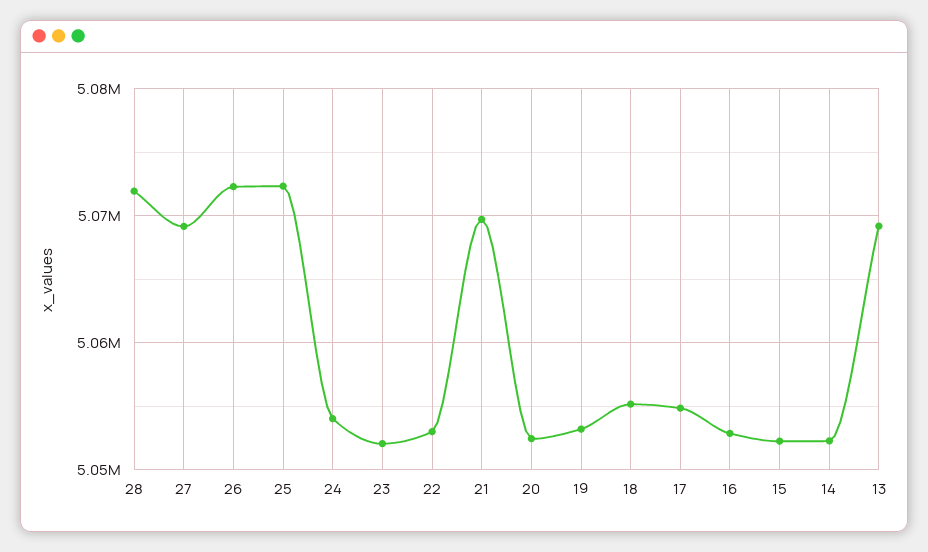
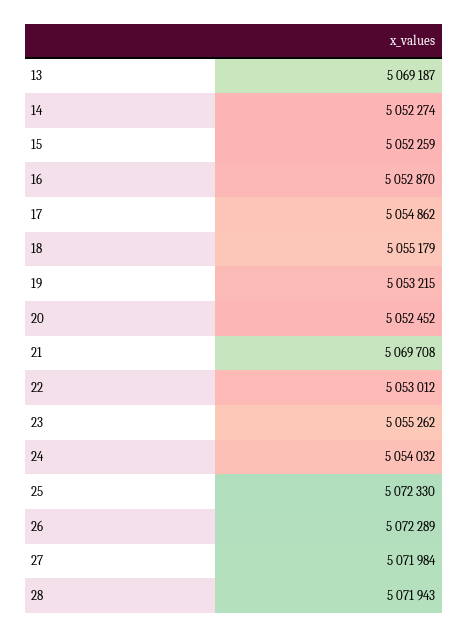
27: 5069000 -> 5071984
23: 5052000 -> 5055262

